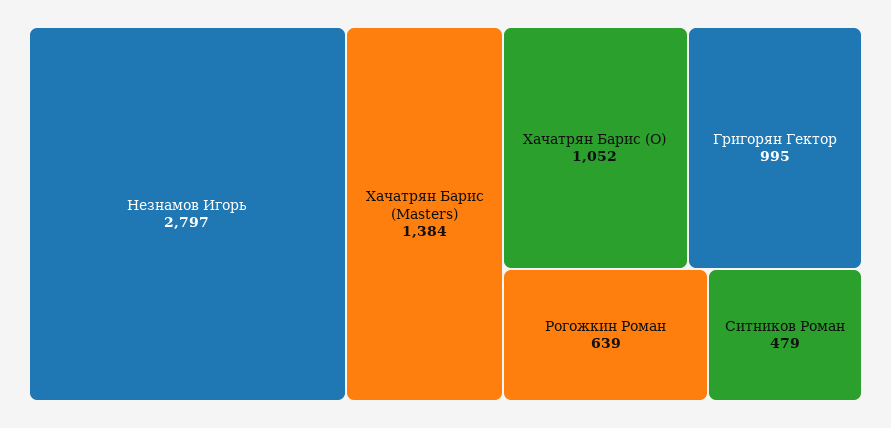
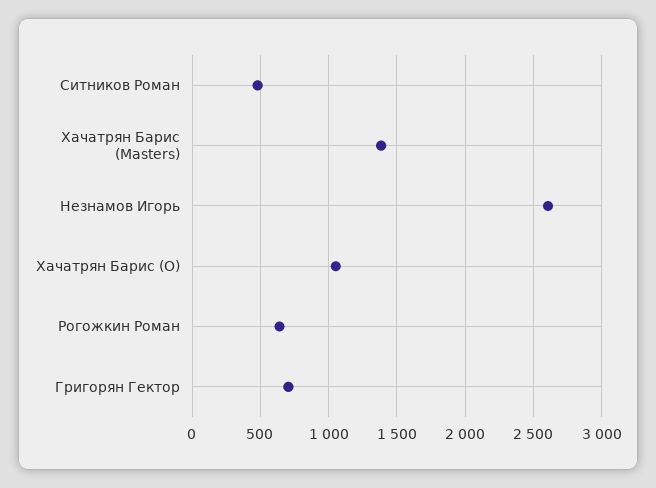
Незнамов Игорь: 2797 -> 2600
Григорян Гектор: 995 -> 700

